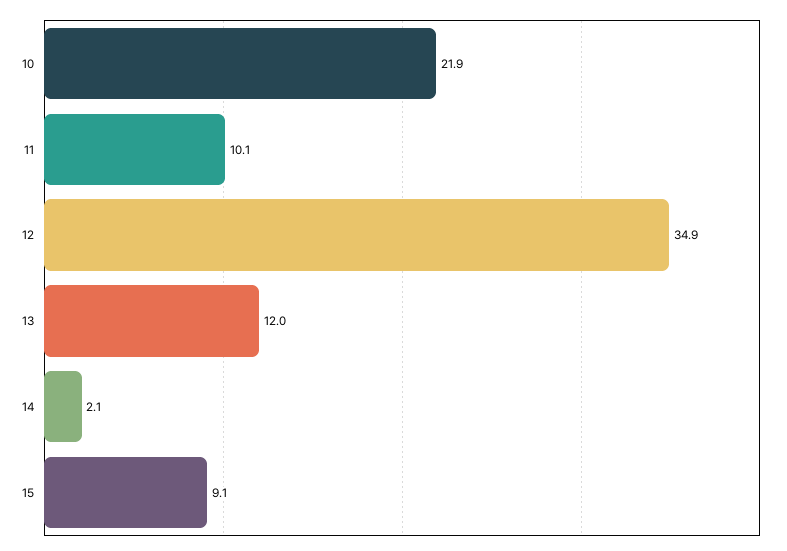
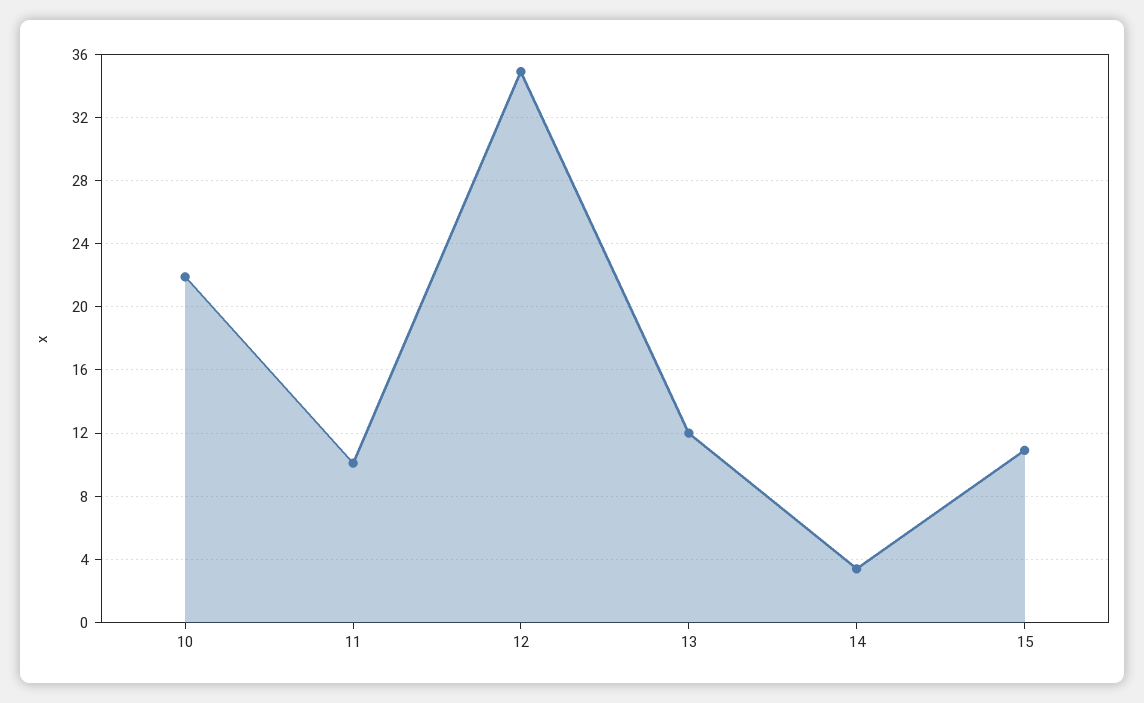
14: 2.1 -> 3.5
15: 9.1 -> 11

